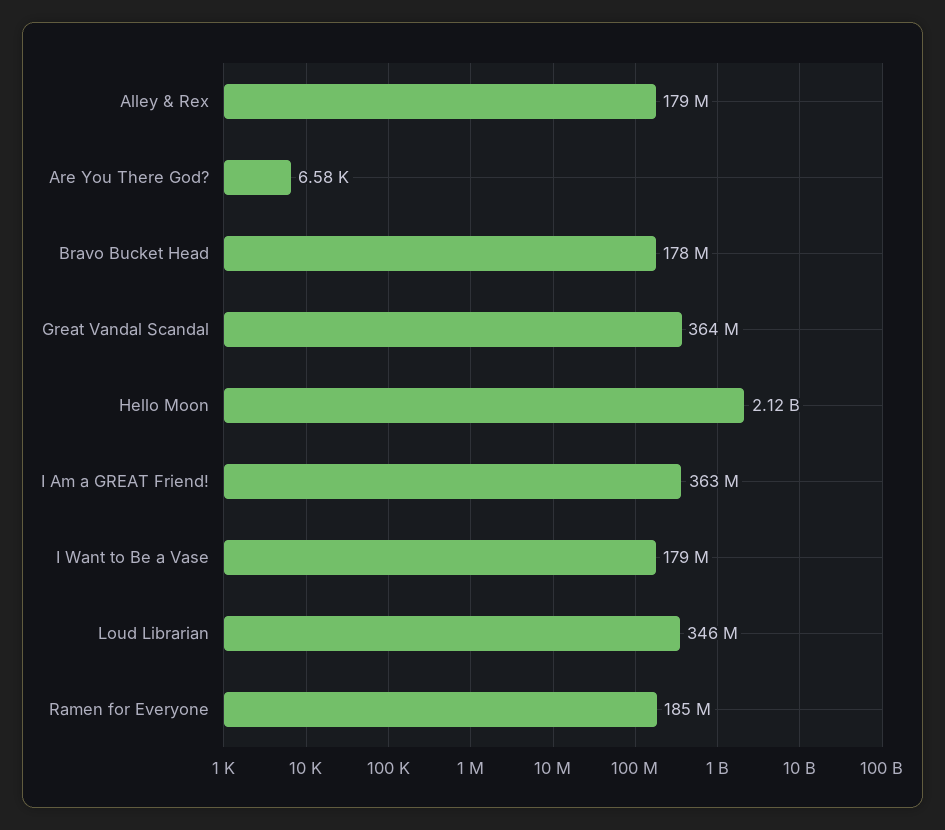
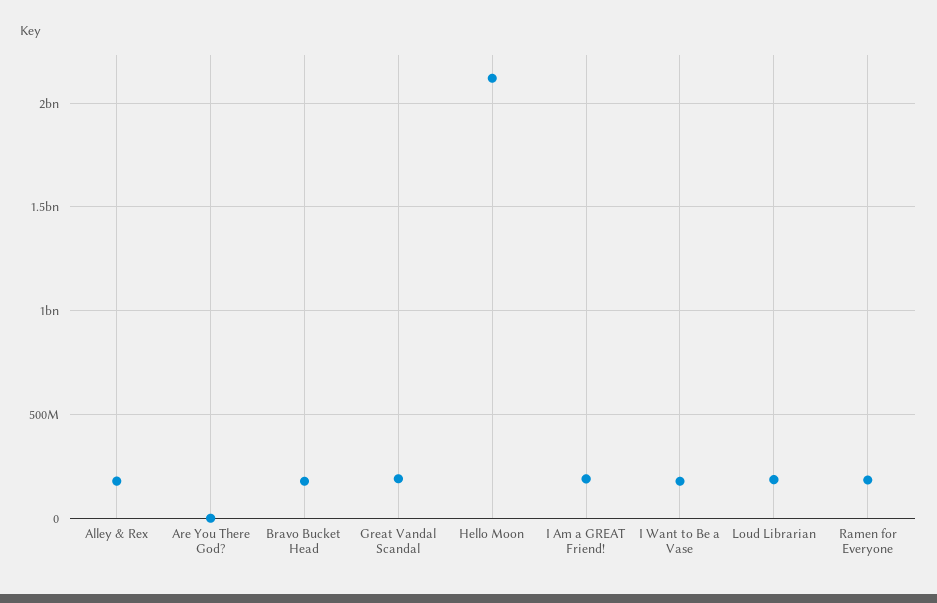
Great Vandal Scandal: 364000000 -> 200000000
I Am a GREAT Friend!: 363000000 -> 200000000
Loud Librarian: 346000000 -> 200000000

